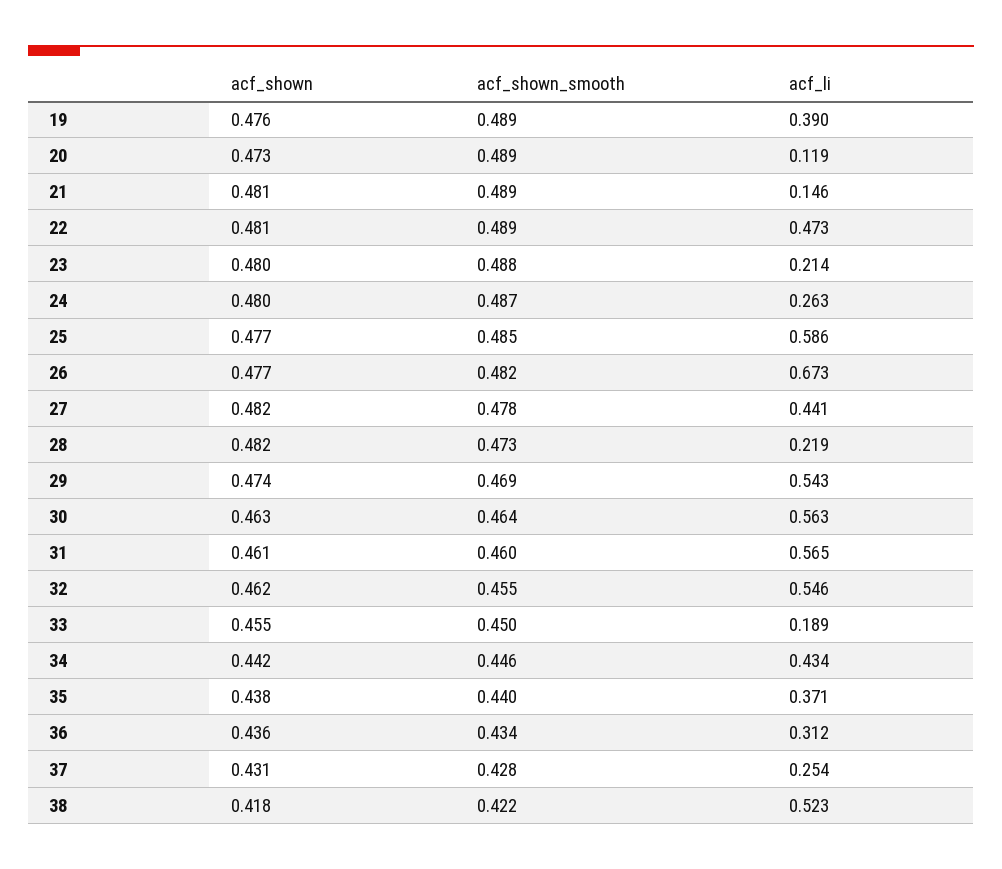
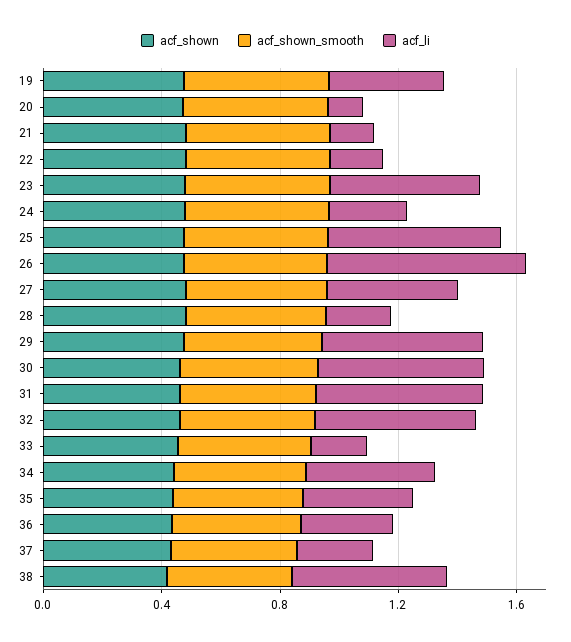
acf_li, 22: 0.473 -> 0.2
acf_li, 23: 0.214 -> 0.5

